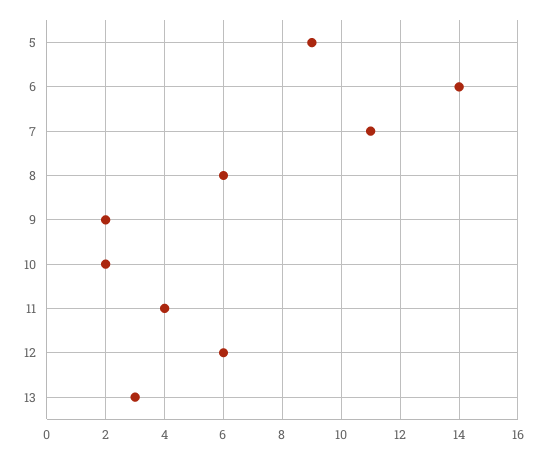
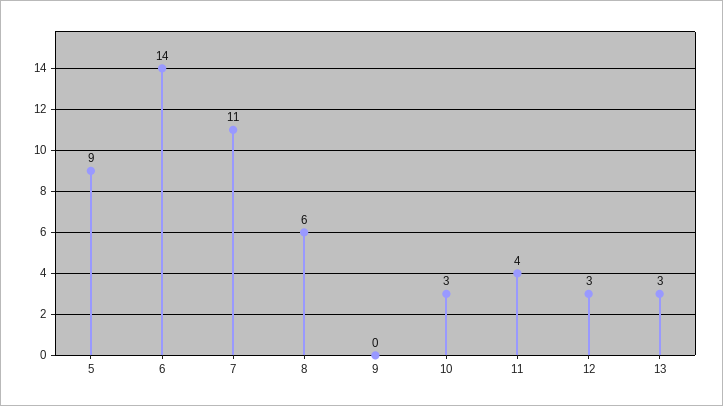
9: 2 -> 0
10: 2 -> 3
12: 6 -> 3

